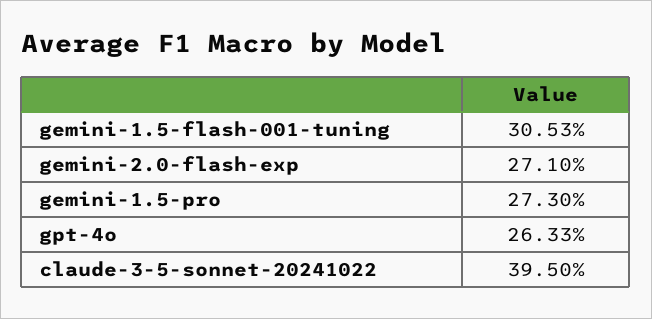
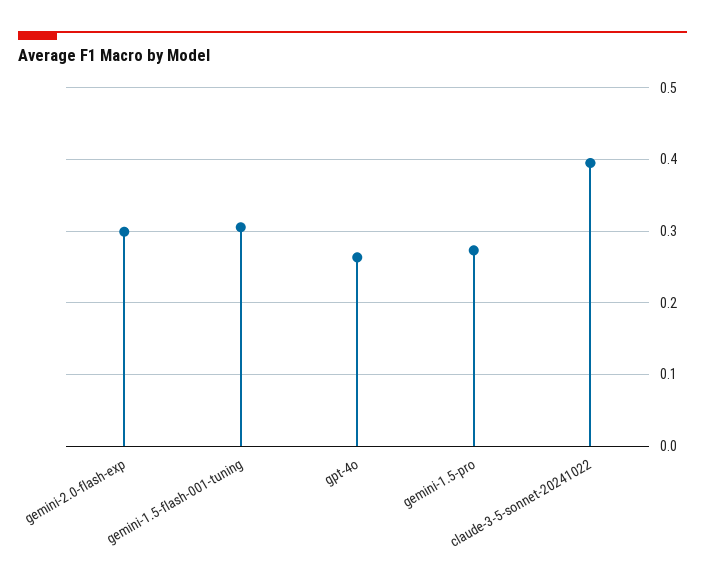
gemini-2.0-flash-exp: 0.271 -> 0.3

